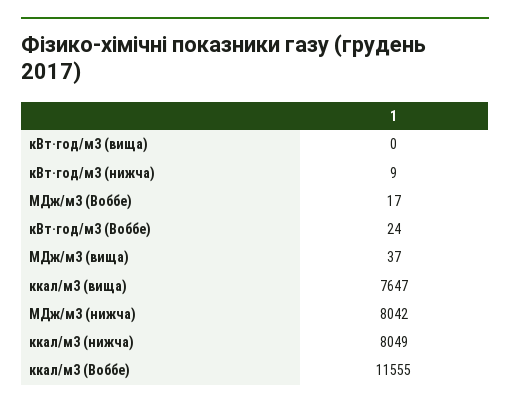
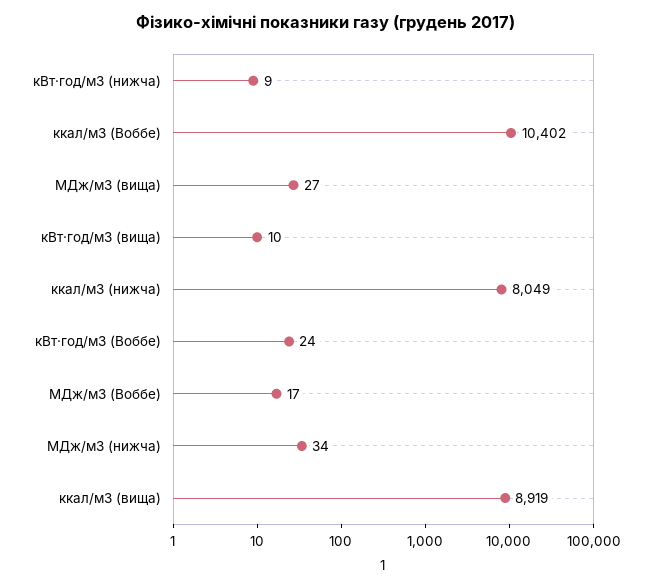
кВт·год/м3 (вища): 0 -> 10
МДж/м3 (вища): 37 -> 27
ккал/м3 (вища): 7647 -> 8919
МДж/м3 (нижча): 8042 -> 34
ккал/м3 (Воббе): 11555 -> 10402

